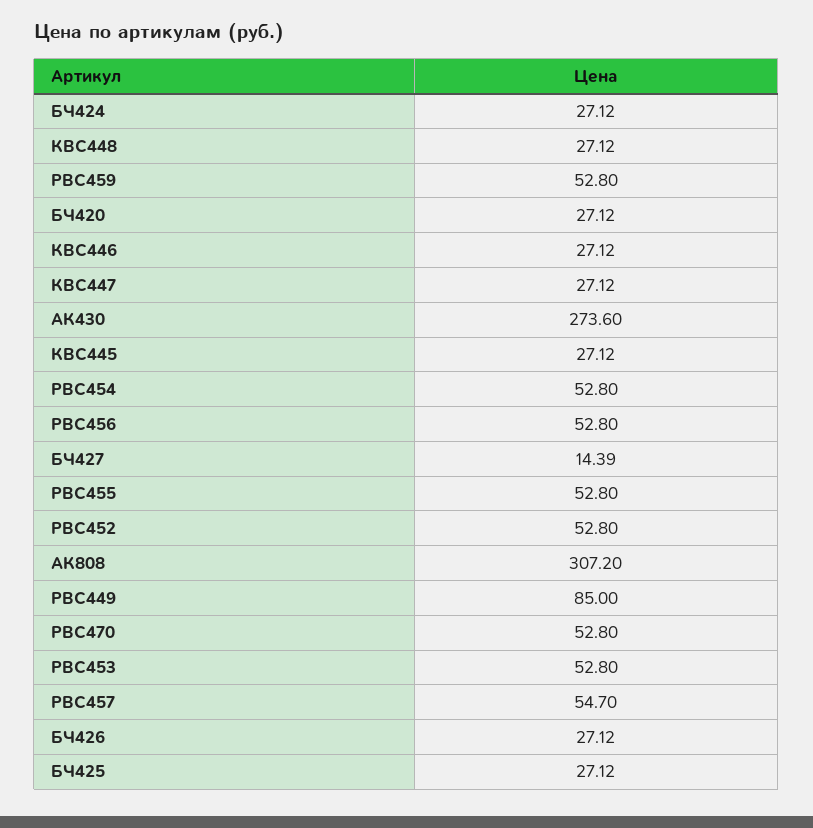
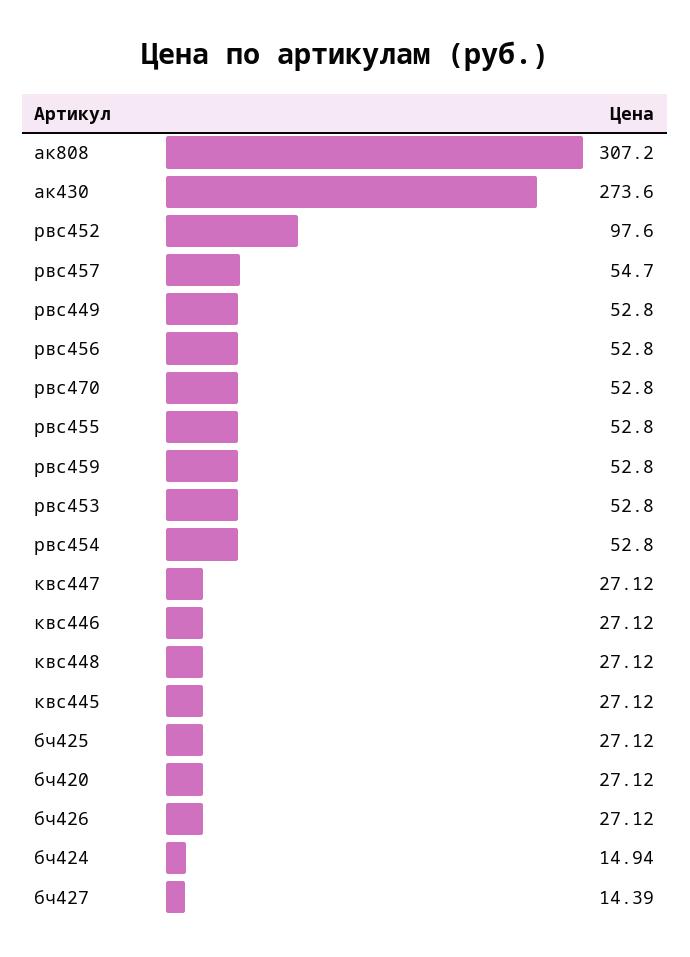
БЧ424: 27.12 -> 14.94
РВС452: 52.8 -> 97.6
РВС449: 85 -> 52.8

